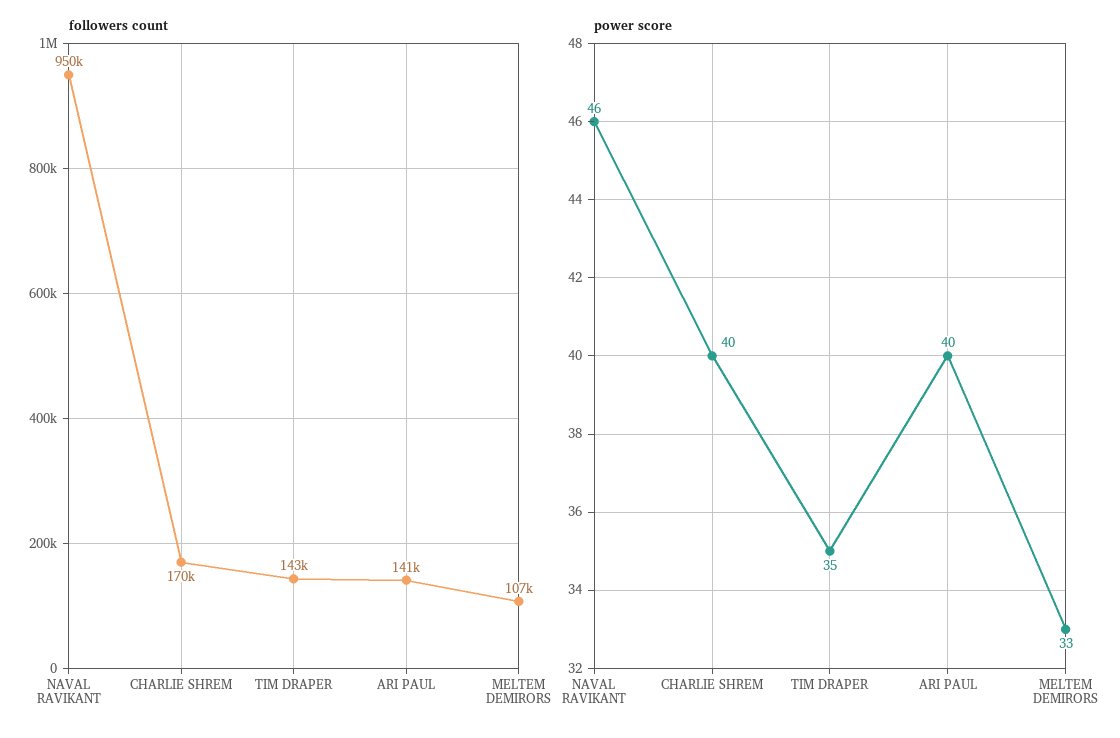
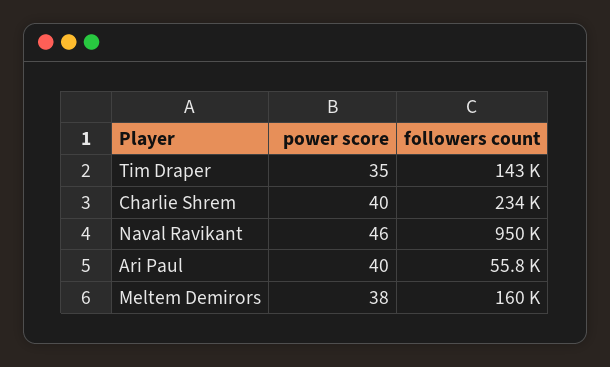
followers count, CHARLIE SHREM: 170000 -> 234000
followers count, ARI PAUL: 141000 -> 55800
followers count, MELTEM DEMIRORS: 107000 -> 160000
power score, MELTEM DEMIRORS: 33 -> 38

